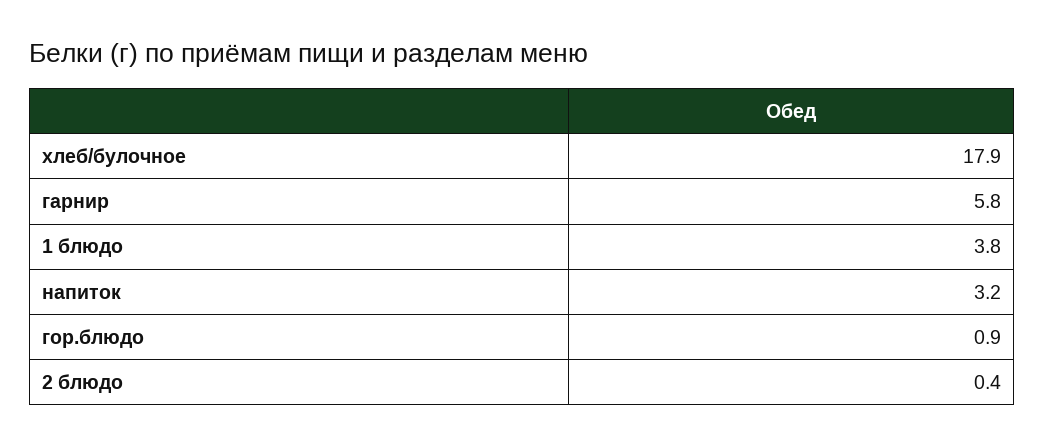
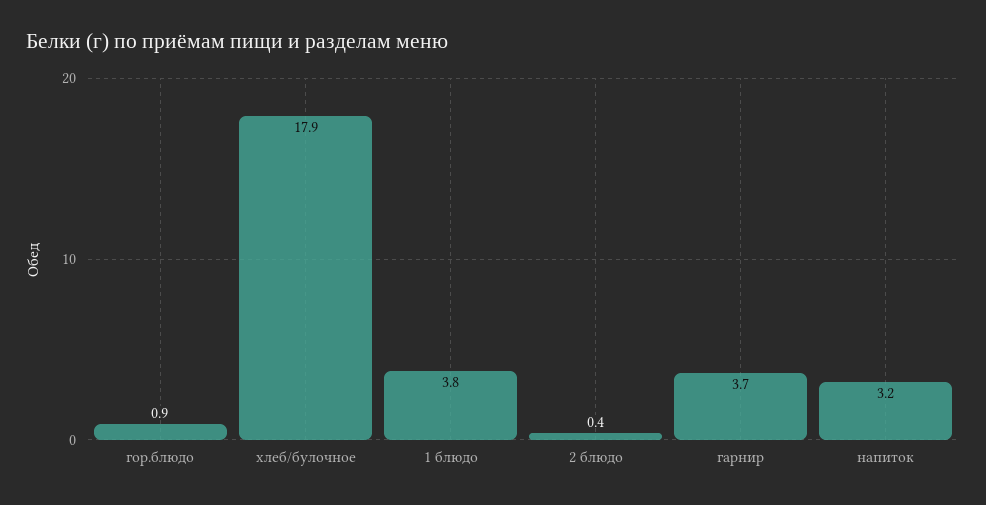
гарнир: 5.8 -> 3.7

